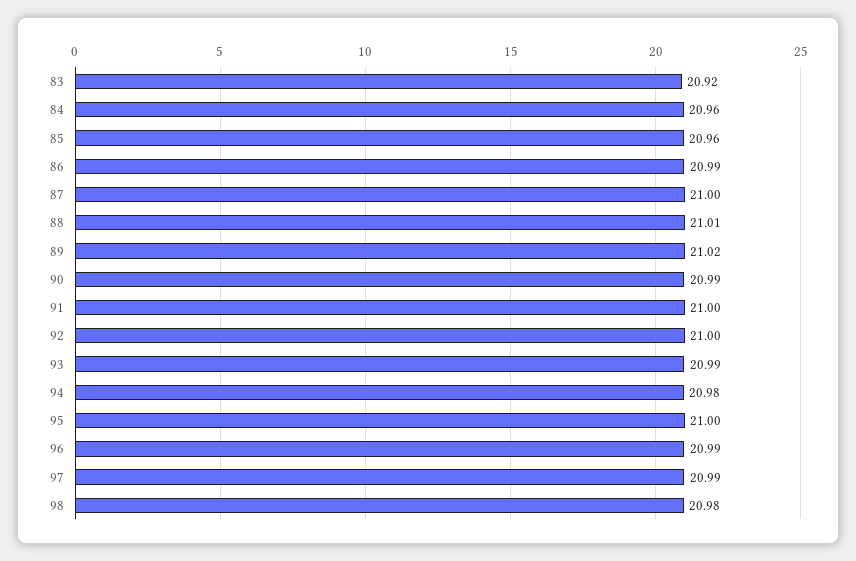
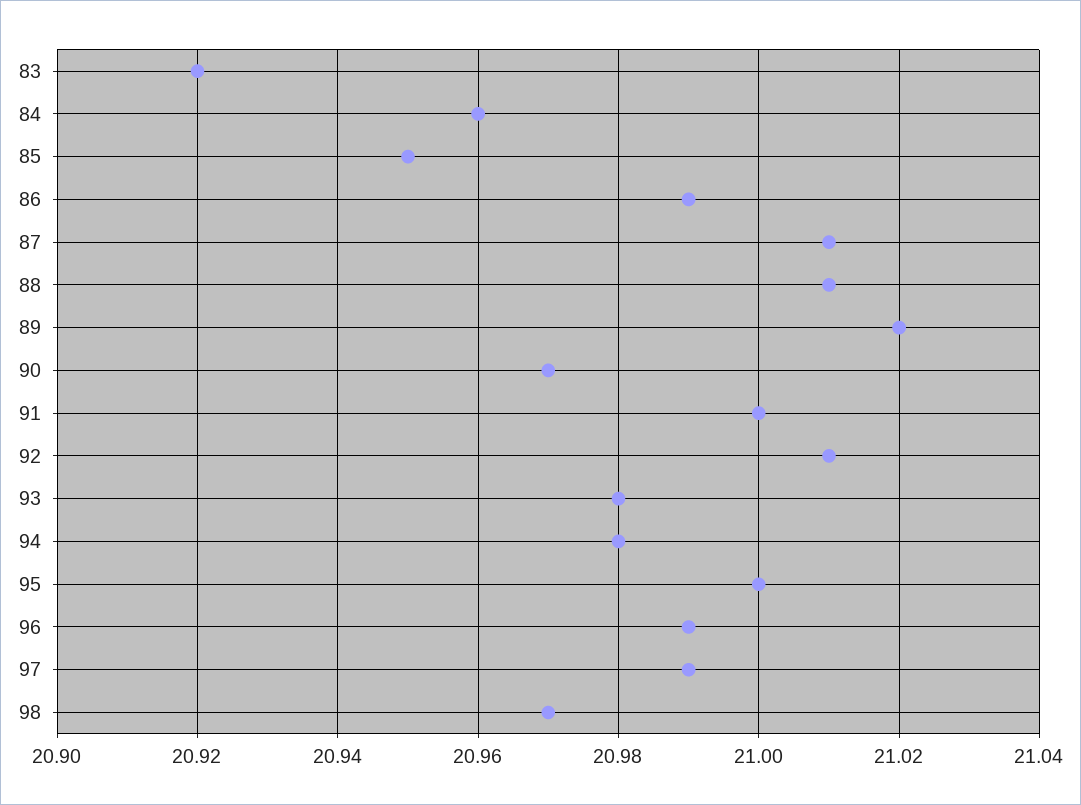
85: 20.96 -> 20.95
87: 21 -> 21.01
90: 20.99 -> 20.97
92: 21 -> 21.01
93: 20.99 -> 20.98
98: 20.98 -> 20.97

